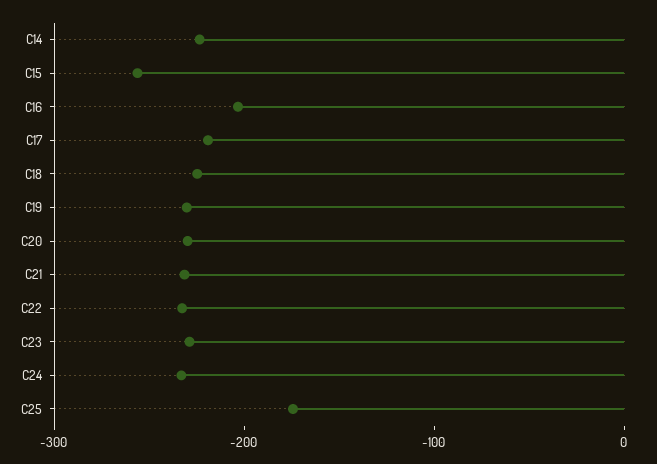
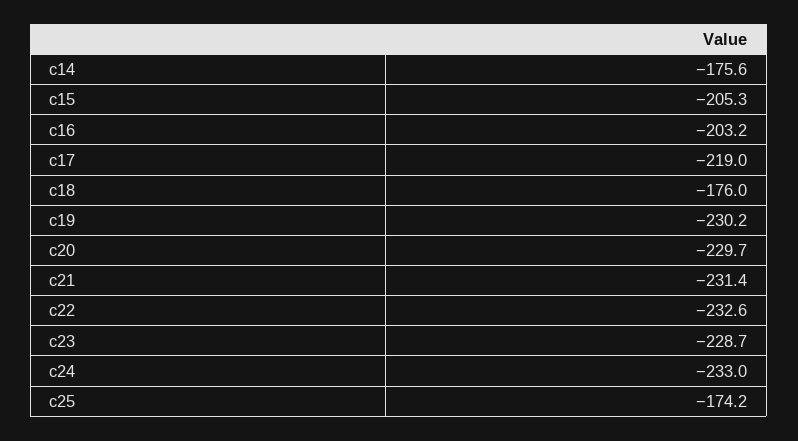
C14: -220 -> -175.6
C15: -260 -> -205.3
C18: -220 -> -176

